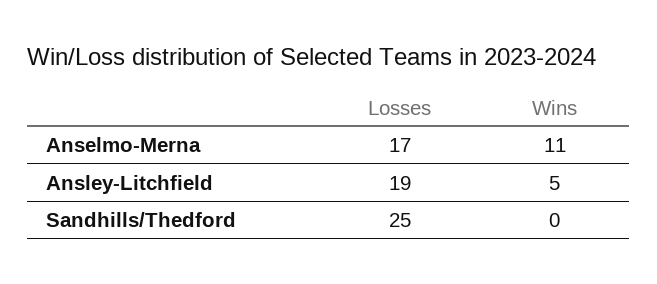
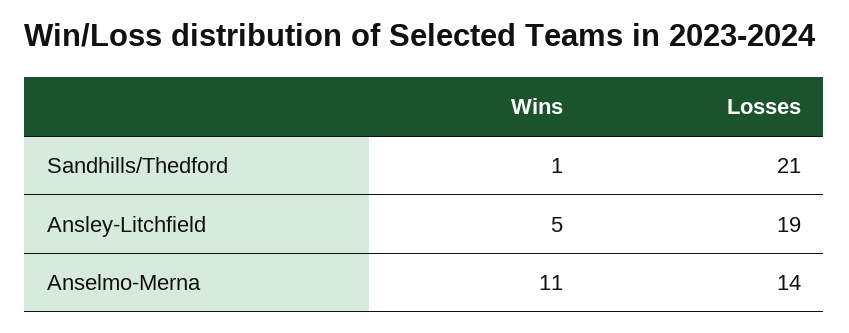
Losses, Anselmo-Merna: 17 -> 14
Losses, Sandhills/Thedford: 25 -> 21
Wins, Sandhills/Thedford: 0 -> 1

